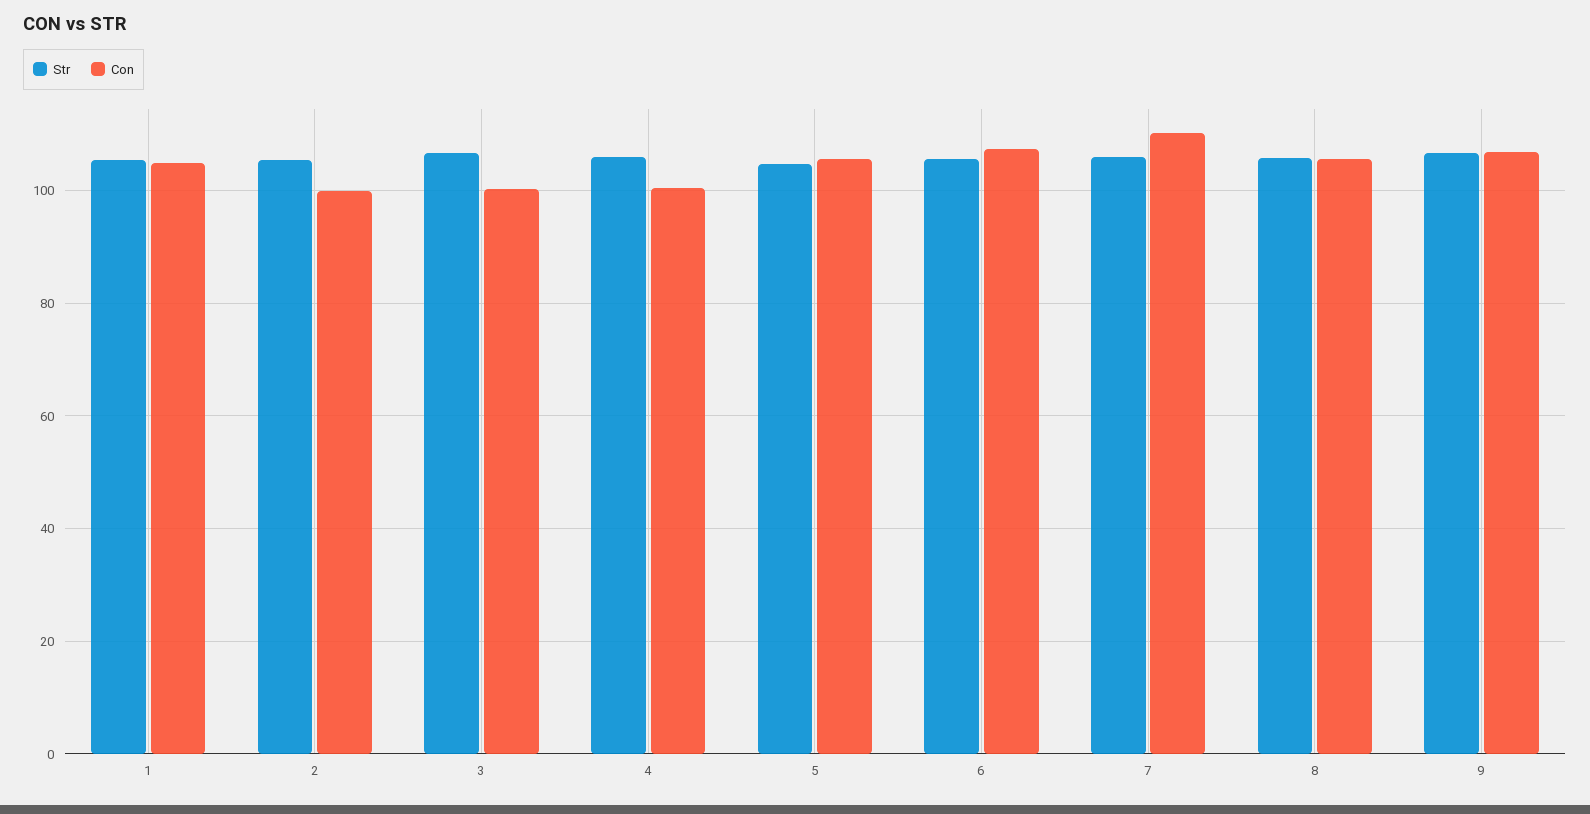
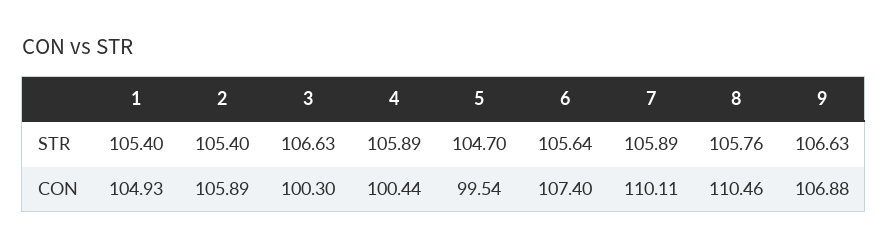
Con, 2: 100 -> 105.89
Con, 5: 106 -> 99.54
Con, 8: 106 -> 110.46

